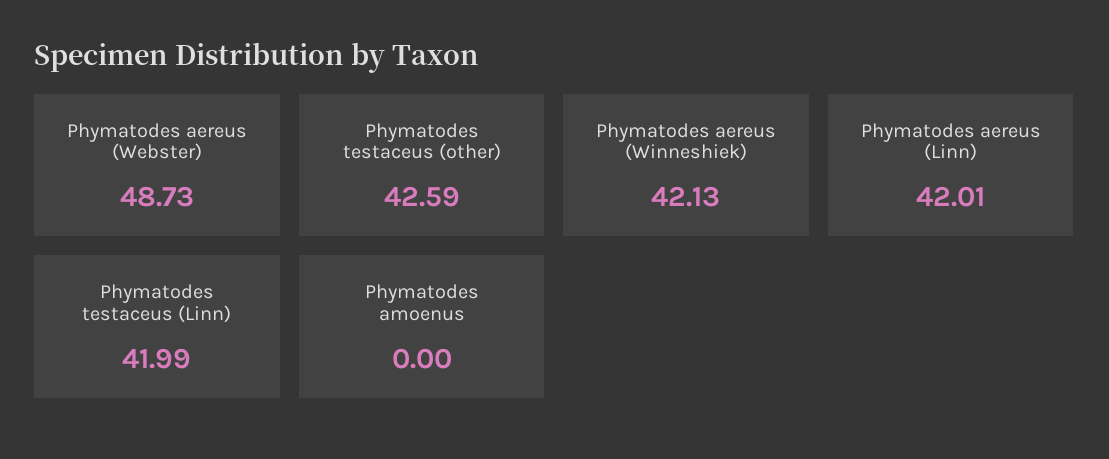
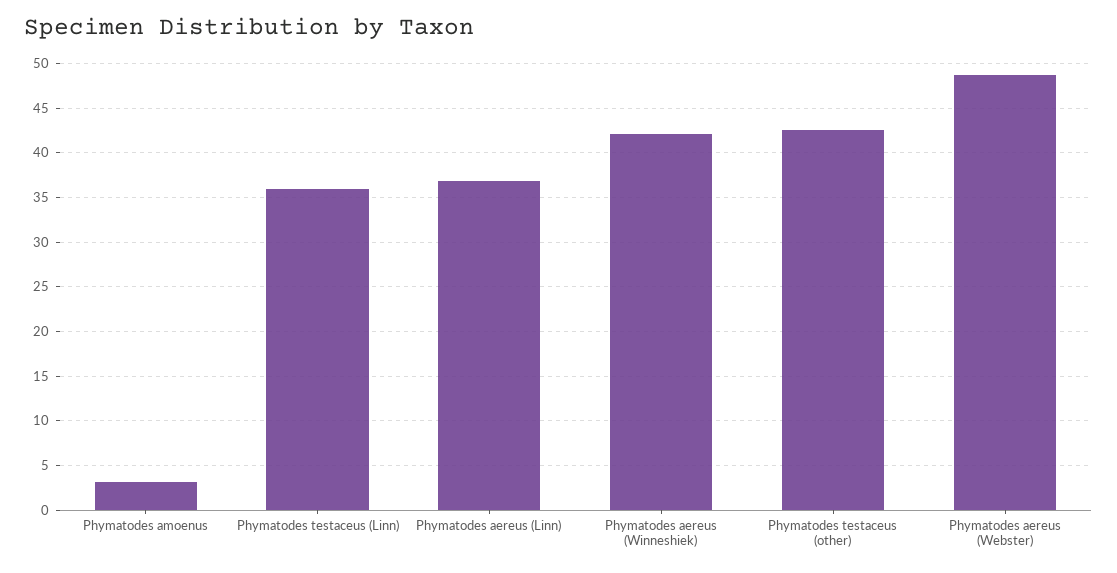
Phymatodes aereus (Linn): 42.01 -> 37
Phymatodes testaceus (Linn): 41.99 -> 36
Phymatodes amoenus: 0 -> 3

